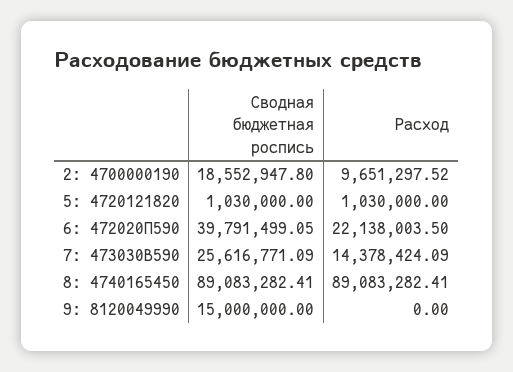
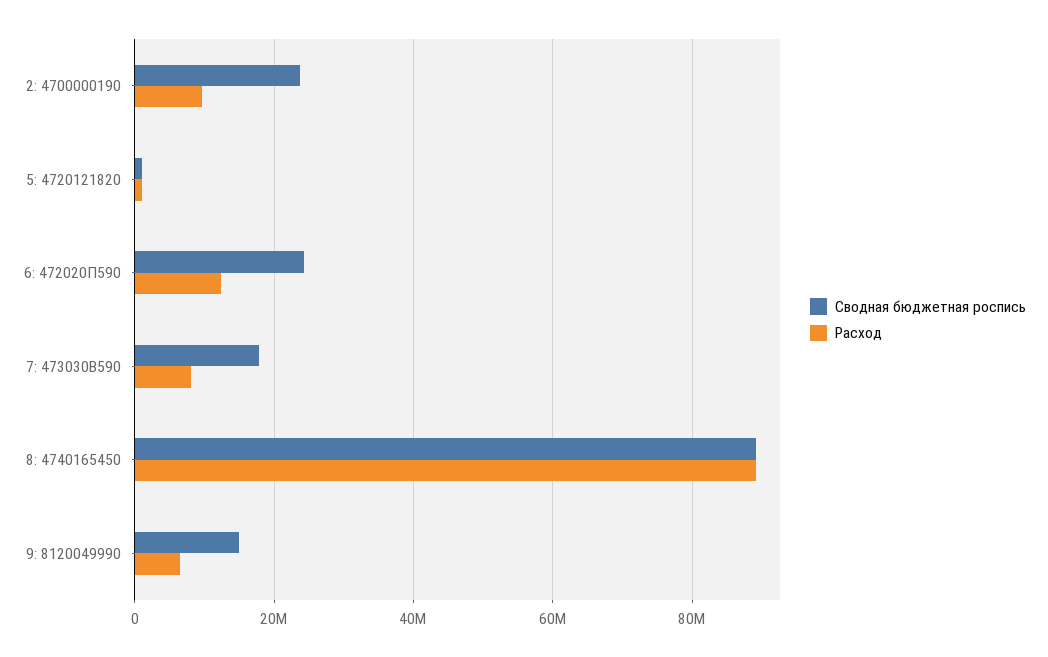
Сводная бюджетная роспись, 2: 4700000190: 18552947.8 -> 24000000
Сводная бюджетная роспись, 6: 472020П590: 39791499.05 -> 24000000
Расход, 6: 472020П590: 22138003.5 -> 12000000
Сводная бюджетная роспись, 7: 473030В590: 25616771.09 -> 18000000
Расход, 7: 473030В590: 14378424.09 -> 8000000
Расход, 9: 8120049990: 0 -> 6000000

